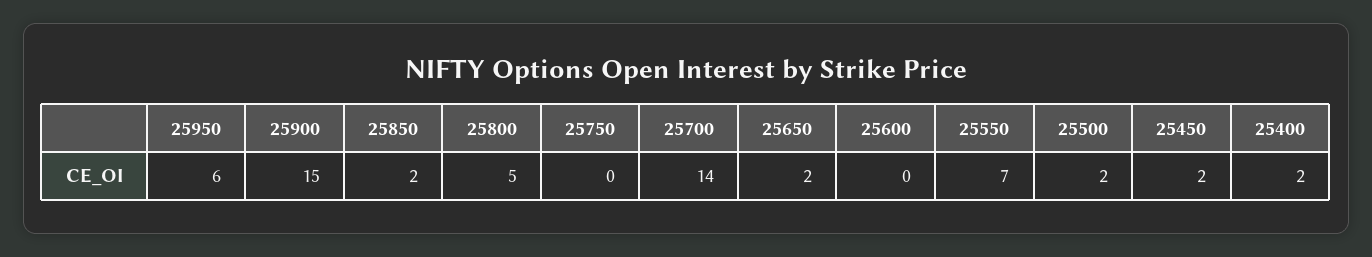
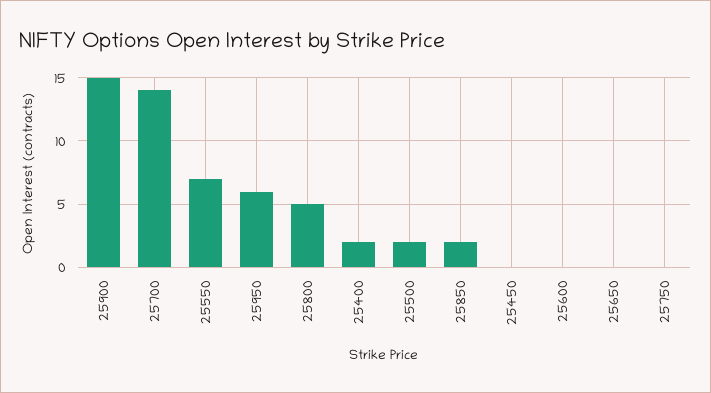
25650: 2 -> 0
25450: 2 -> 0

